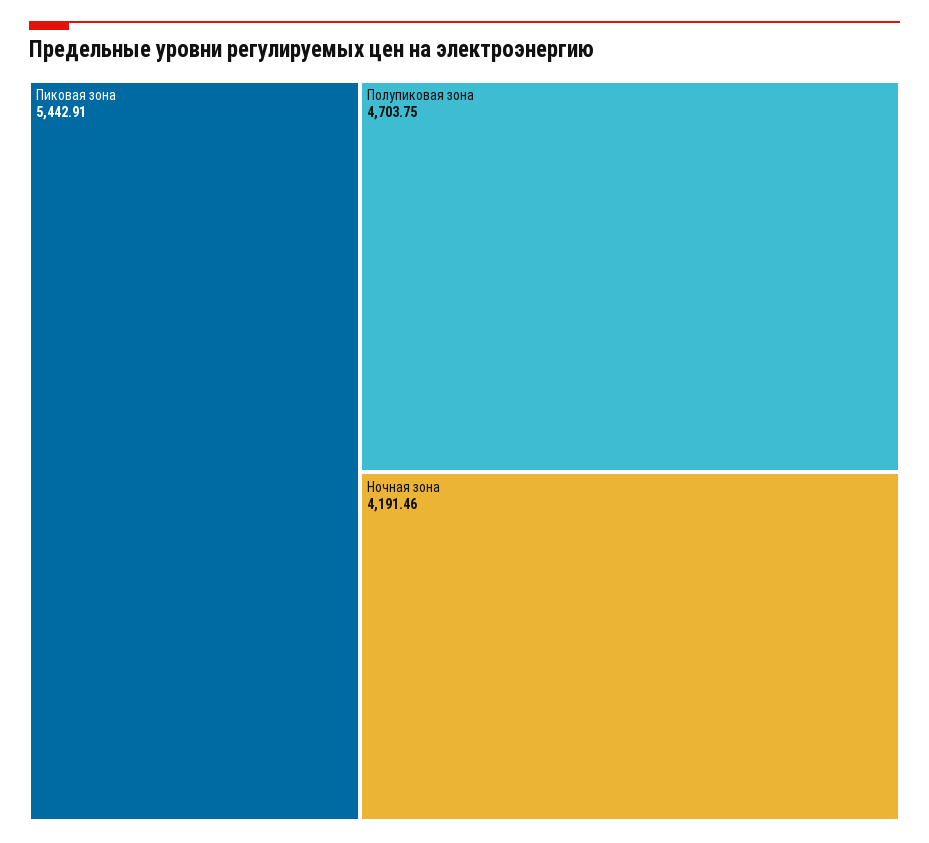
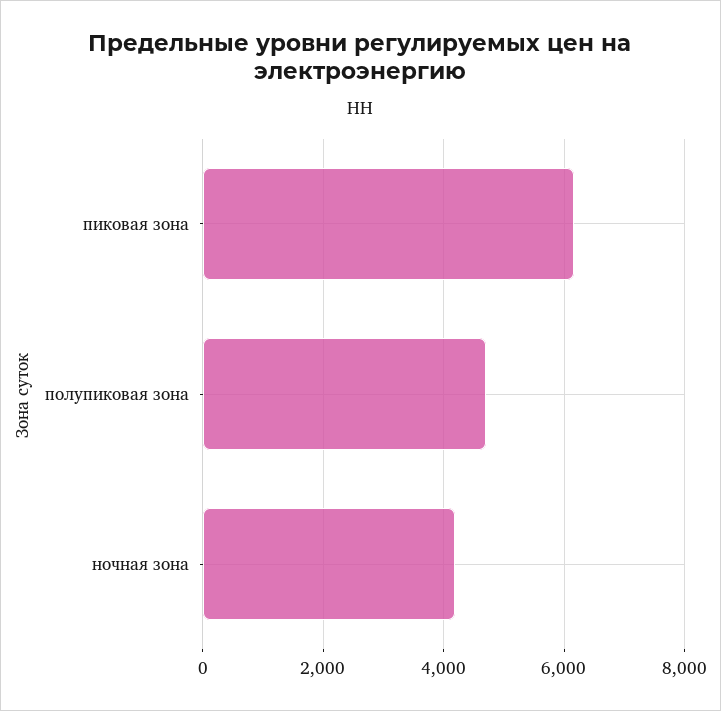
Пиковая зона: 5442.91 -> 6200

